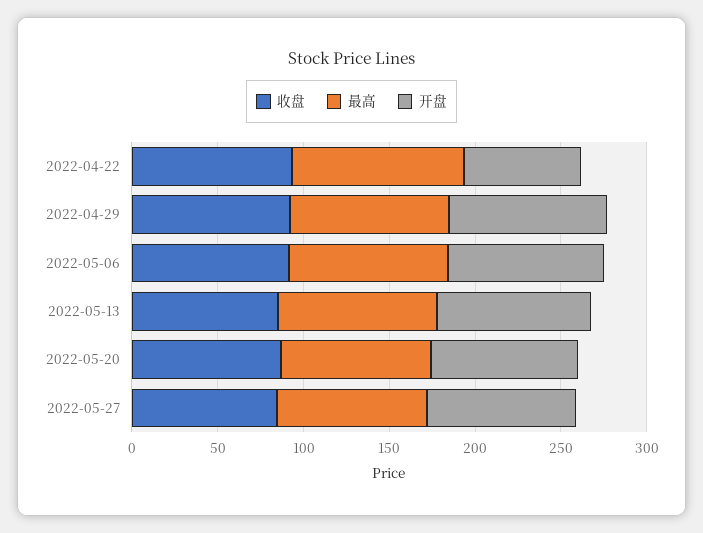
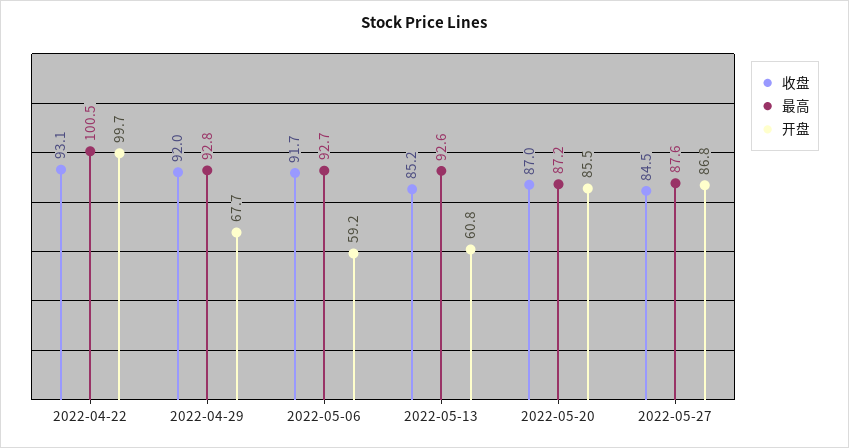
开盘, 2022-04-22: 70 -> 99.7
开盘, 2022-04-29: 90 -> 67.7
开盘, 2022-05-06: 90 -> 59.2
开盘, 2022-05-13: 90 -> 60.8

